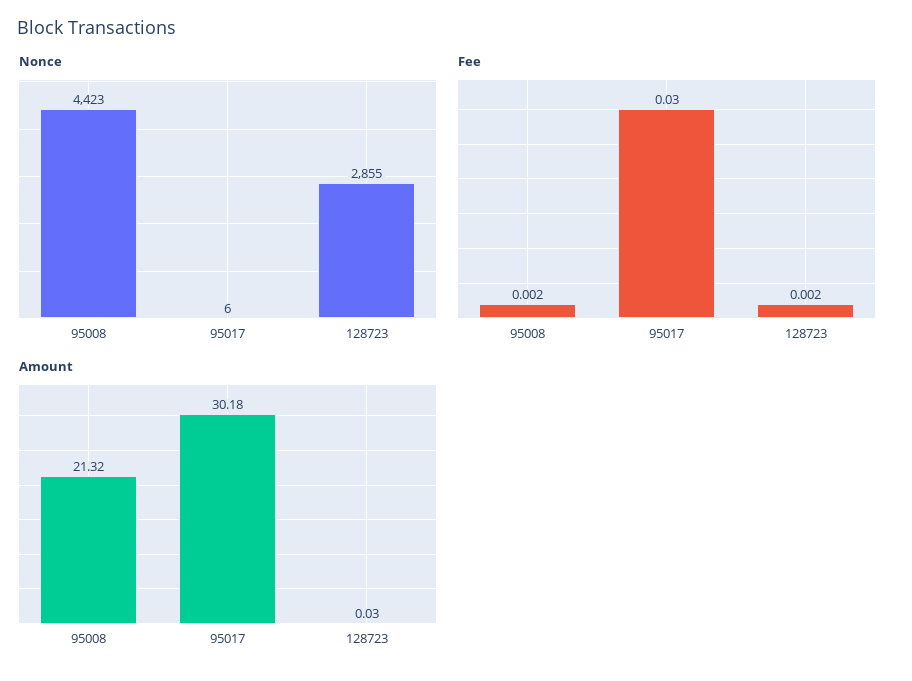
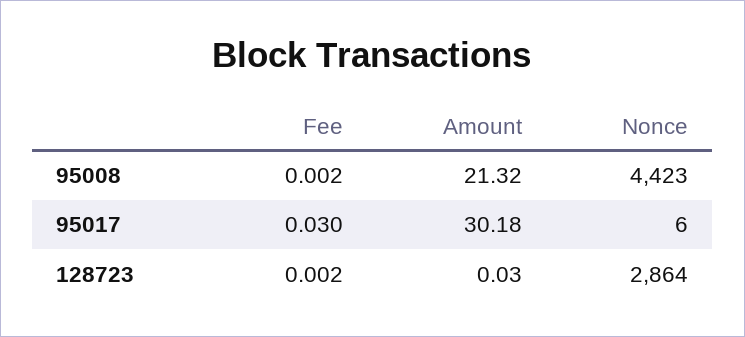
Nonce, 128723: 2855 -> 2864

